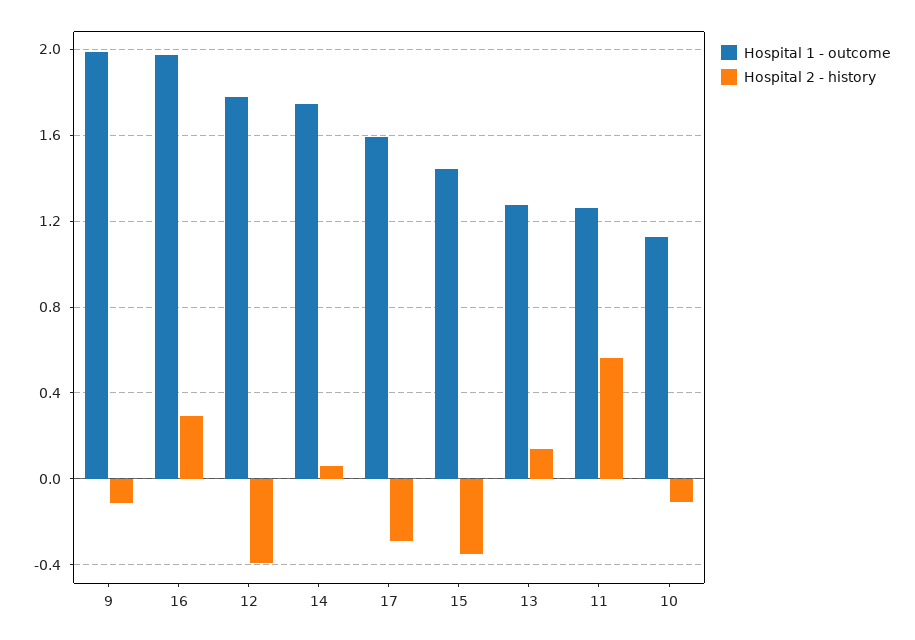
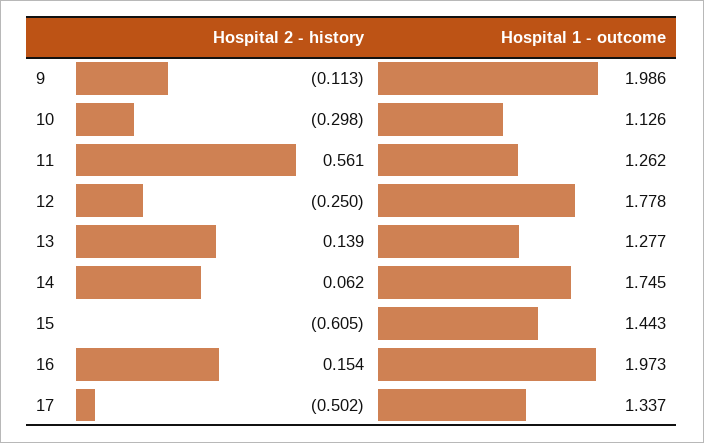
Hospital 2 - history, 16: 0.3 -> 0.154
Hospital 2 - history, 12: -0.4 -> -0.25
Hospital 1 - outcome, 17: 1.6 -> 1.337
Hospital 2 - history, 17: -0.3 -> -0.502
Hospital 2 - history, 15: -0.35 -> -0.605
Hospital 2 - history, 10: -0.1 -> -0.298

